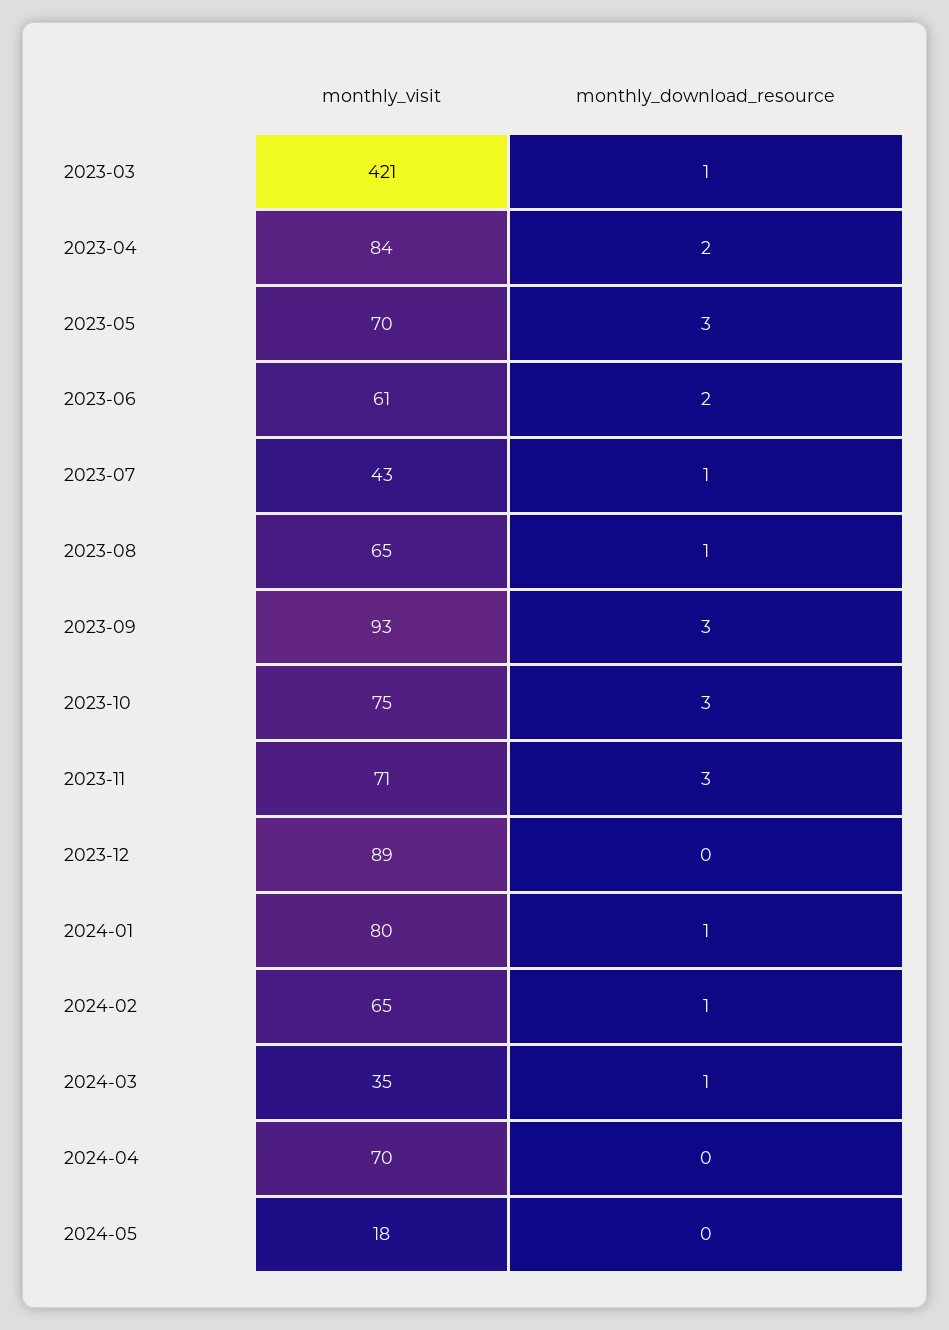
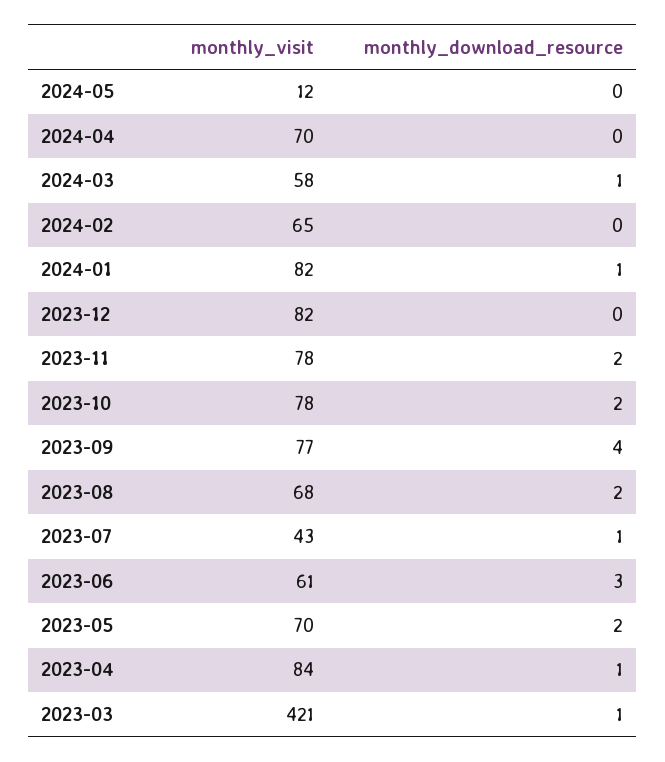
monthly_download_resource, 2023-04: 2 -> 1
monthly_download_resource, 2023-05: 3 -> 2
monthly_download_resource, 2023-06: 2 -> 3
monthly_visit, 2023-08: 65 -> 68
monthly_download_resource, 2023-08: 1 -> 2
monthly_visit, 2023-09: 93 -> 77
monthly_download_resource, 2023-09: 3 -> 4
monthly_visit, 2023-10: 75 -> 78
monthly_download_resource, 2023-10: 3 -> 2
monthly_visit, 2023-11: 71 -> 78
monthly_download_resource, 2023-11: 3 -> 2
monthly_visit, 2023-12: 89 -> 82
monthly_visit, 2024-01: 80 -> 82
monthly_download_resource, 2024-02: 1 -> 0
monthly_visit, 2024-03: 35 -> 58
monthly_visit, 2024-05: 18 -> 12

